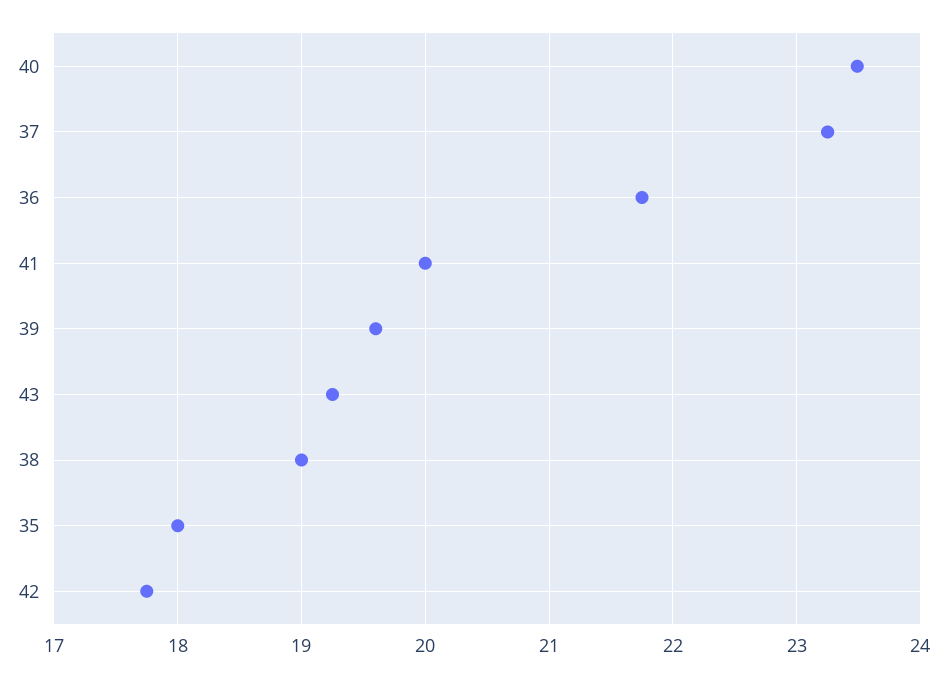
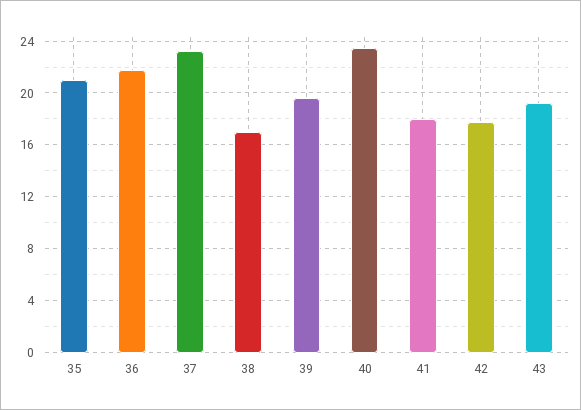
41: 20 -> 18
38: 19 -> 17
35: 18 -> 21

